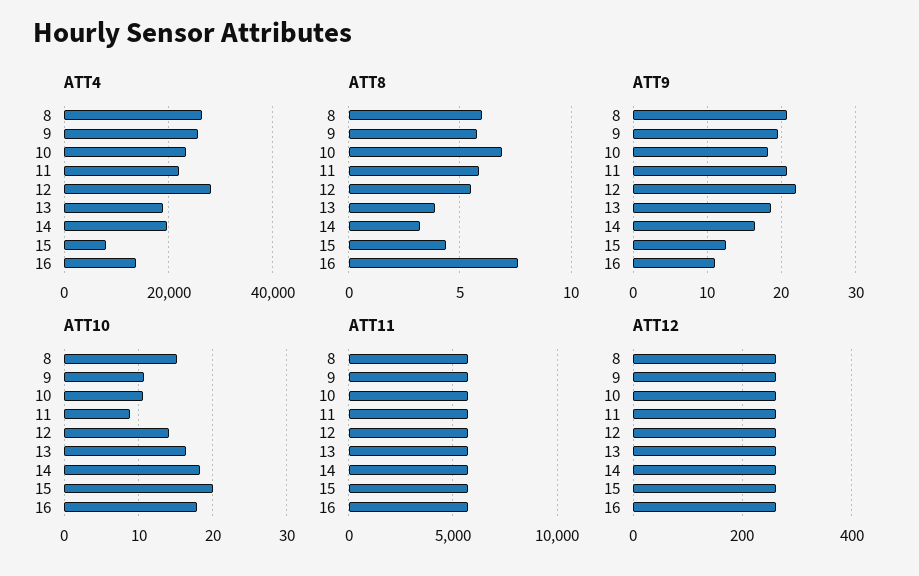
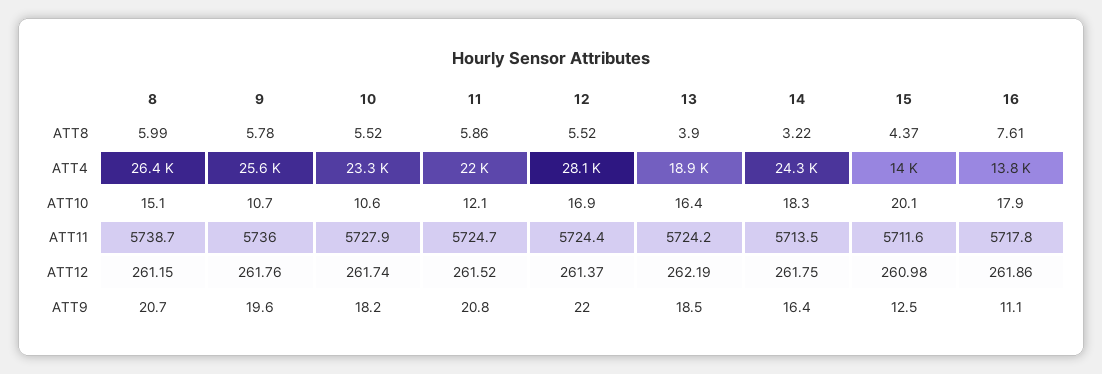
ATT4, 14: 20000 -> 24300
ATT4, 15: 8000 -> 14000
ATT8, 10: 7 -> 5.52
ATT10, 11: 9 -> 12.1
ATT10, 12: 14 -> 16.9

